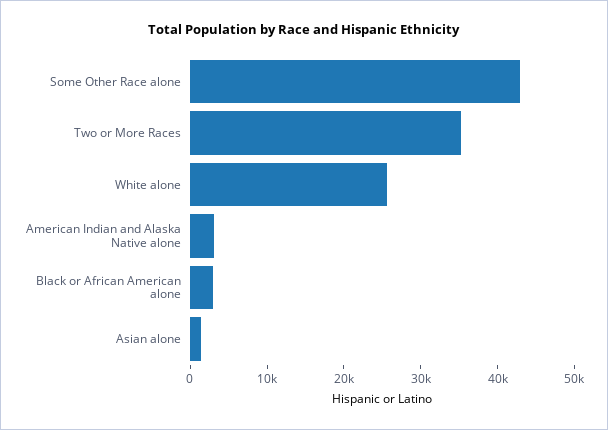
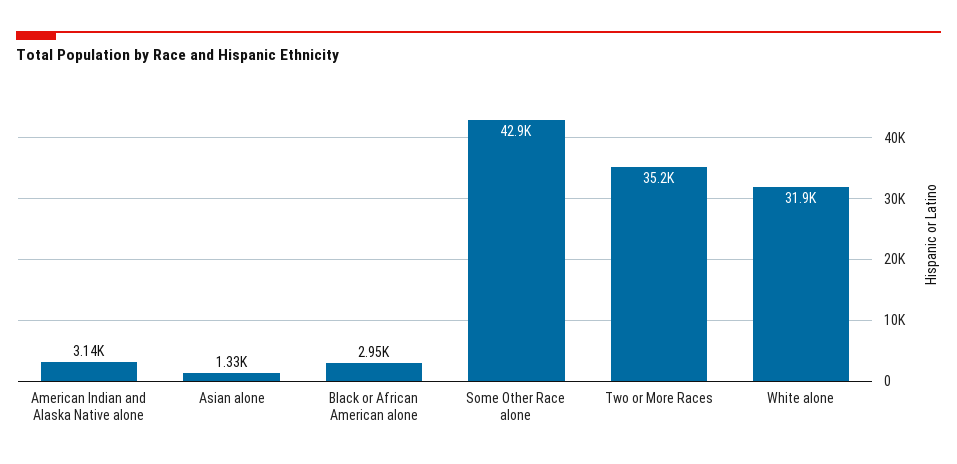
White alone: 26000 -> 31900

